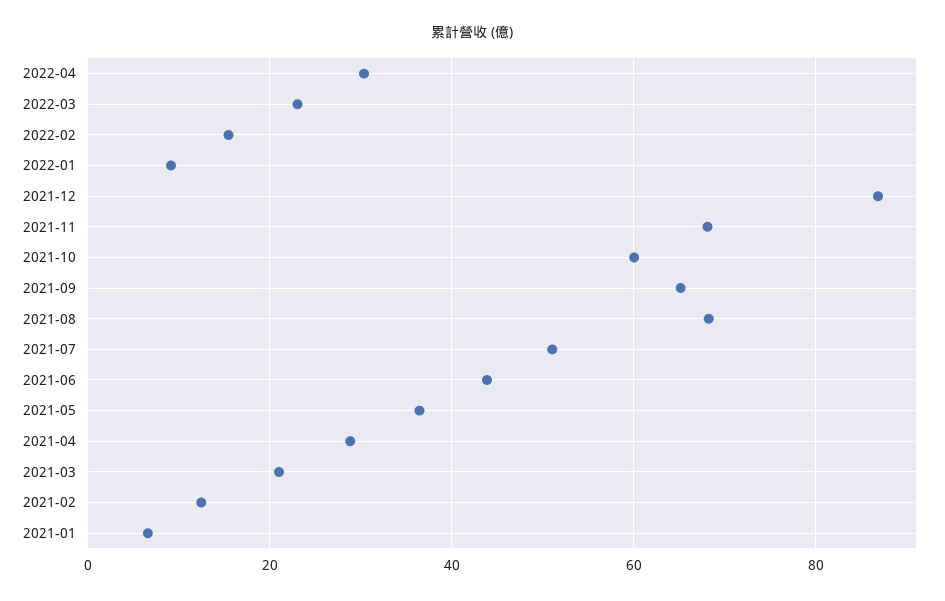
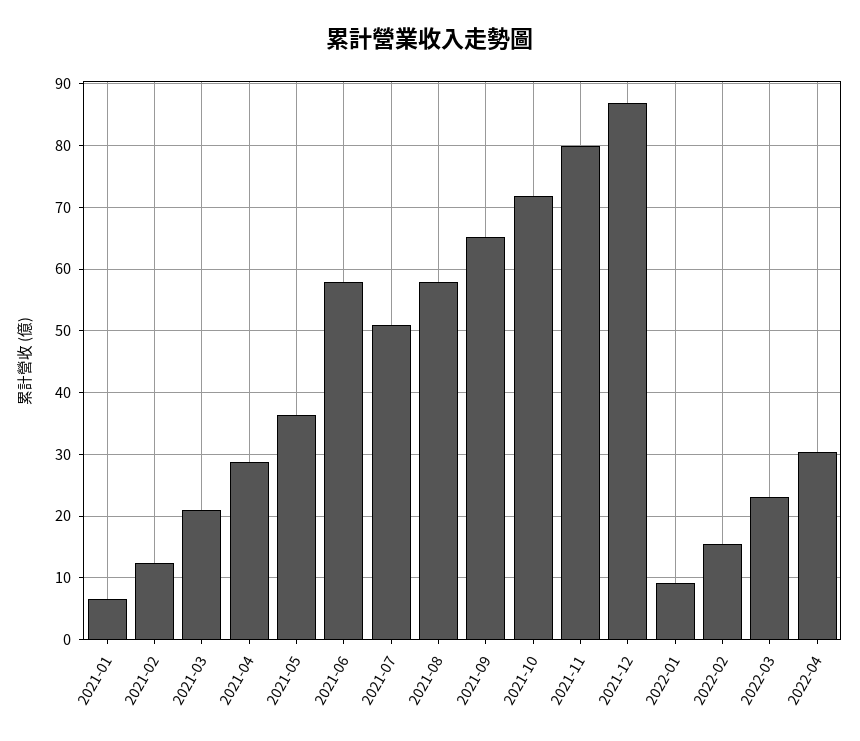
2021-11: 68 -> 80
2021-10: 60 -> 72
2021-08: 68 -> 58
2021-06: 44 -> 58

